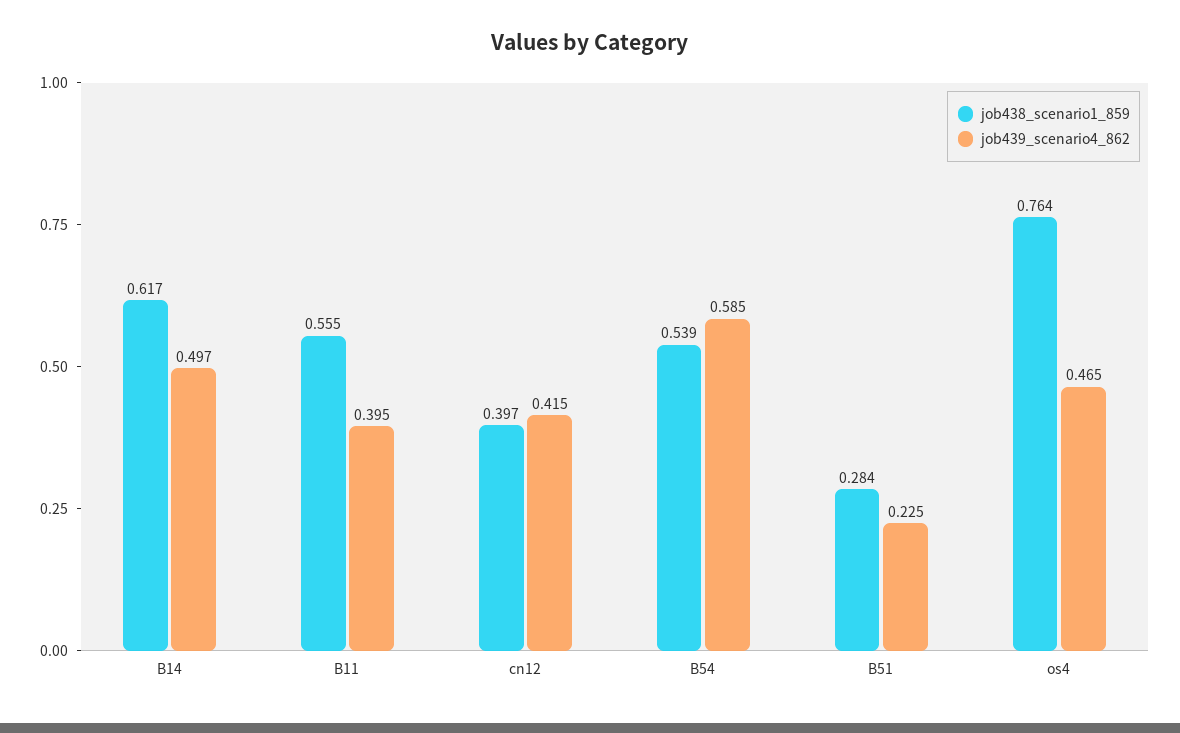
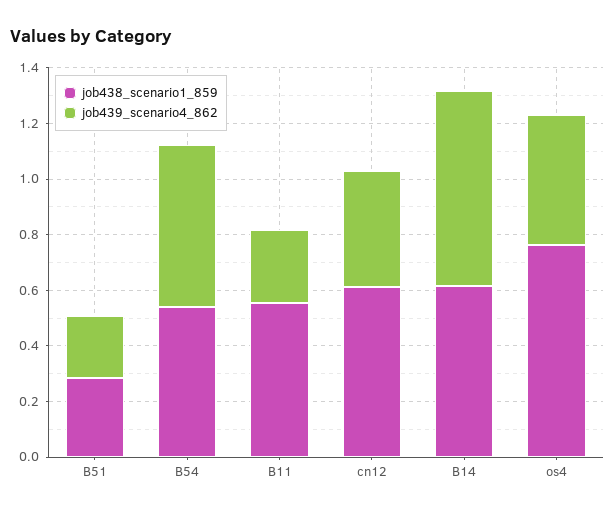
job439_scenario4_862, B14: 0.497 -> 0.7
job439_scenario4_862, B11: 0.395 -> 0.25
job438_scenario1_859, cn12: 0.397 -> 0.6

